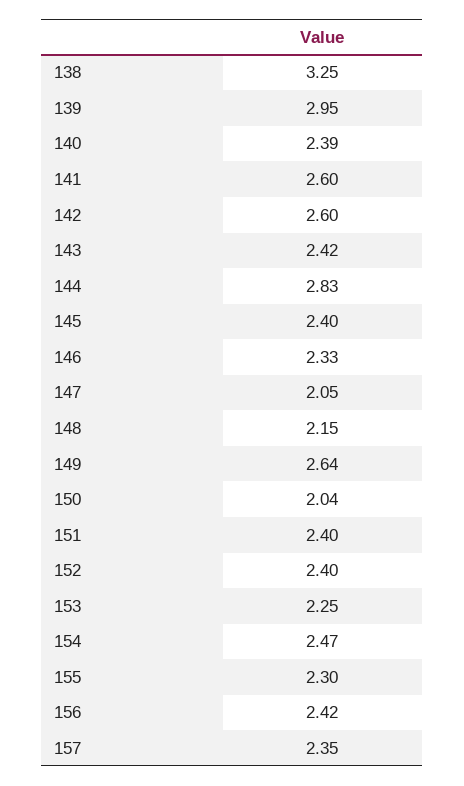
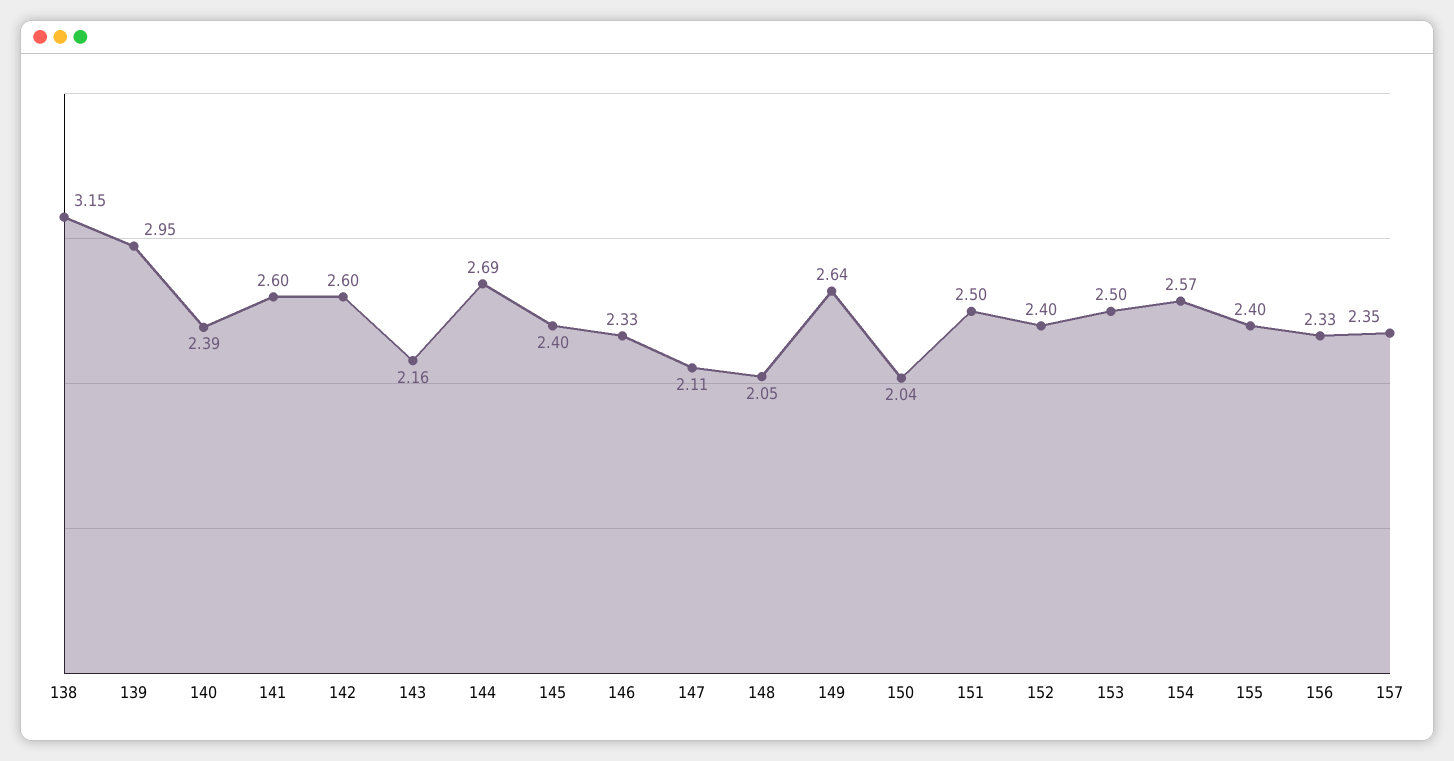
138: 3.25 -> 3.15
143: 2.42 -> 2.16
144: 2.83 -> 2.69
147: 2.05 -> 2.11
148: 2.15 -> 2.05
151: 2.4 -> 2.5
153: 2.25 -> 2.5
154: 2.47 -> 2.57
155: 2.3 -> 2.4
156: 2.42 -> 2.33

